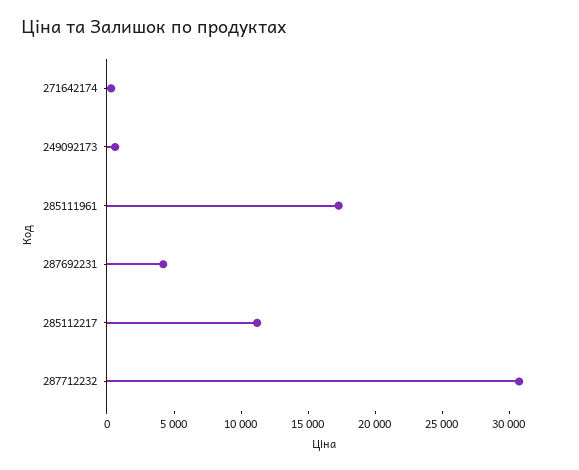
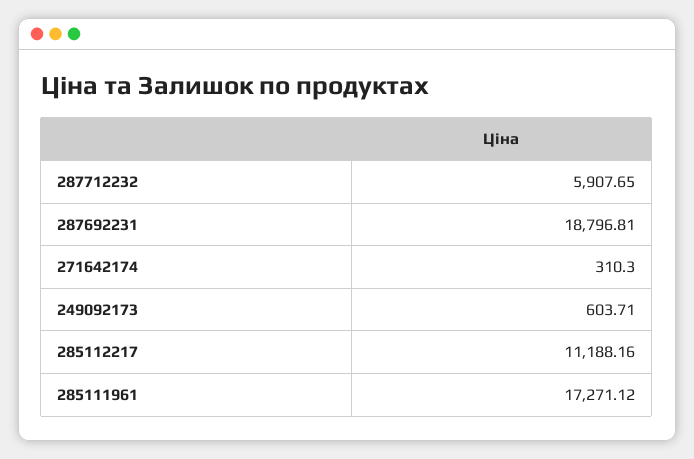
287692231: 4000 -> 18796.81
287712232: 31000 -> 5907.65

